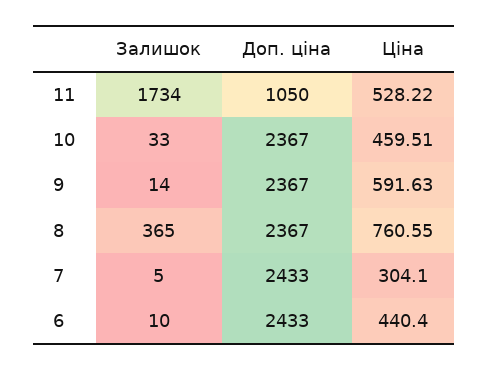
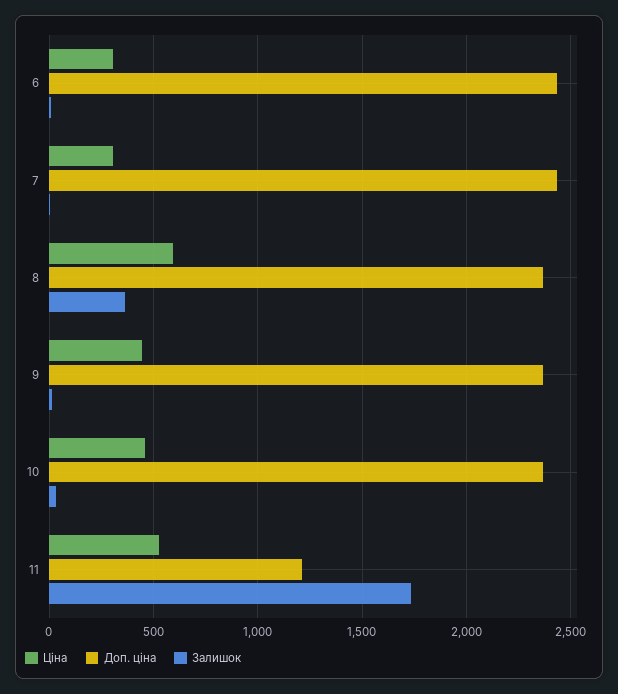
Доп. ціна, 11: 1050 -> 1200
Ціна, 9: 591.63 -> 450
Ціна, 8: 760.55 -> 600
Ціна, 6: 440.4 -> 300

